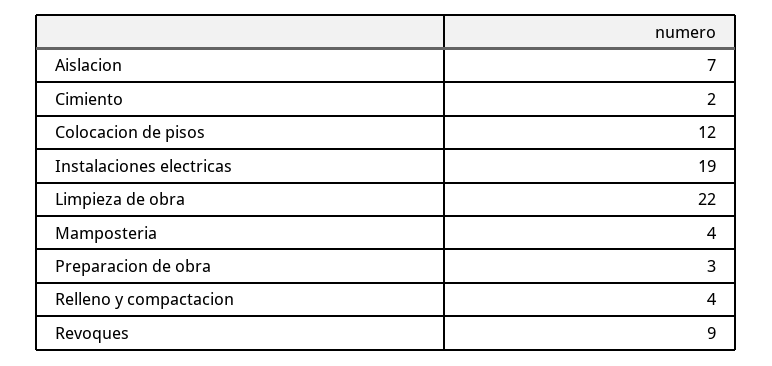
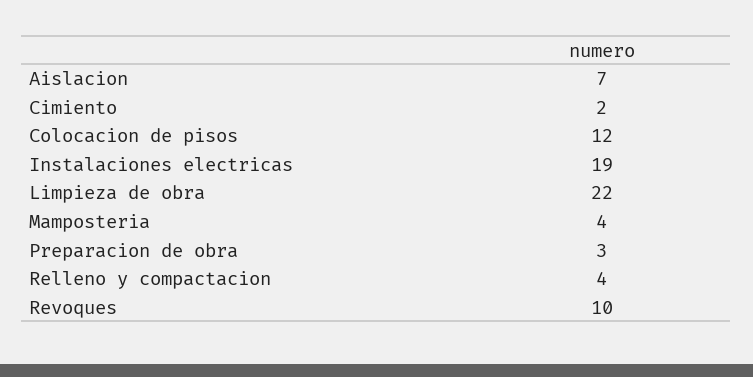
Revoques: 9 -> 10

